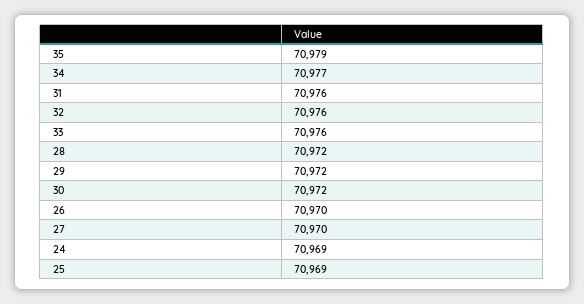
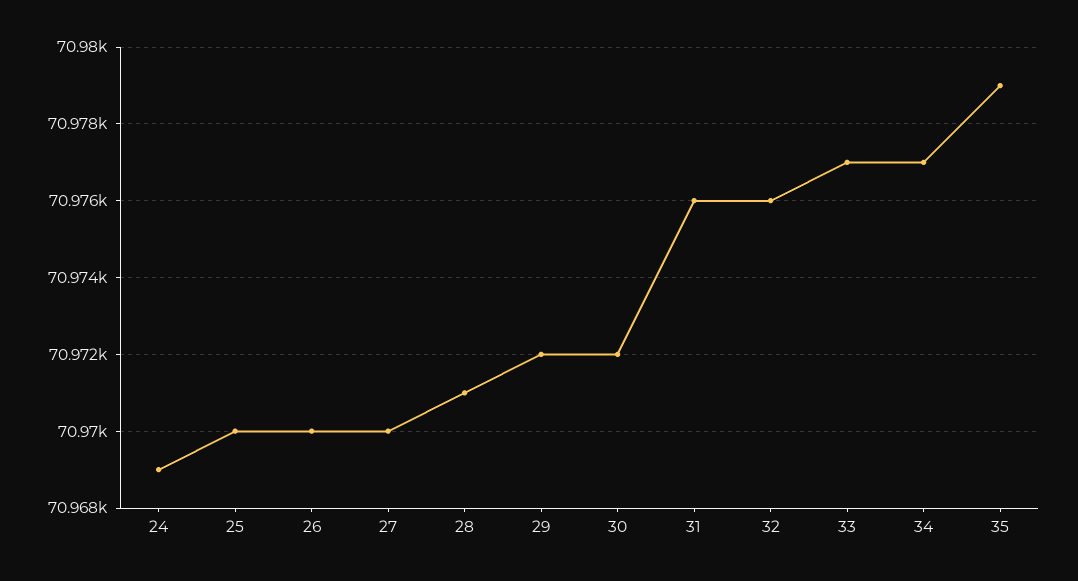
33: 70976 -> 70977
28: 70972 -> 70971
25: 70969 -> 70970

